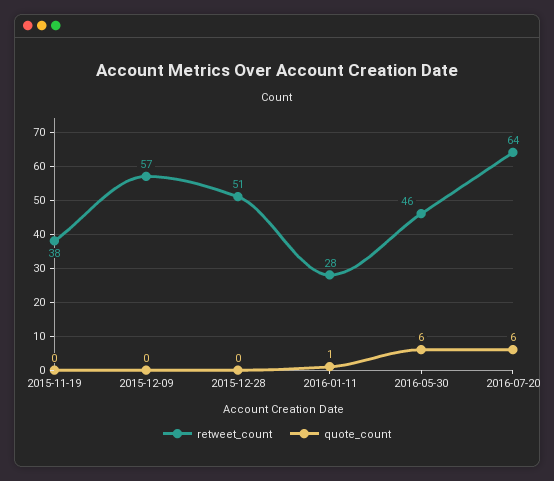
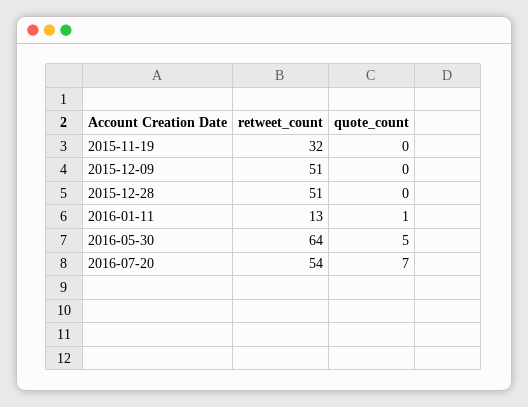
retweet_count, 2015-11-19: 38 -> 32
retweet_count, 2015-12-09: 57 -> 51
retweet_count, 2016-01-11: 28 -> 13
retweet_count, 2016-05-30: 46 -> 64
quote_count, 2016-05-30: 6 -> 5
retweet_count, 2016-07-20: 64 -> 54
quote_count, 2016-07-20: 6 -> 7

